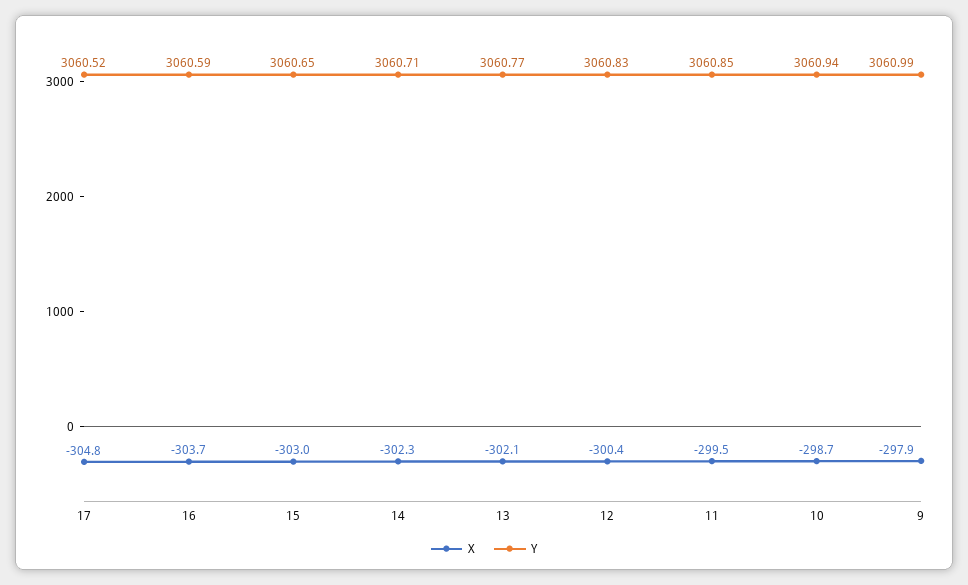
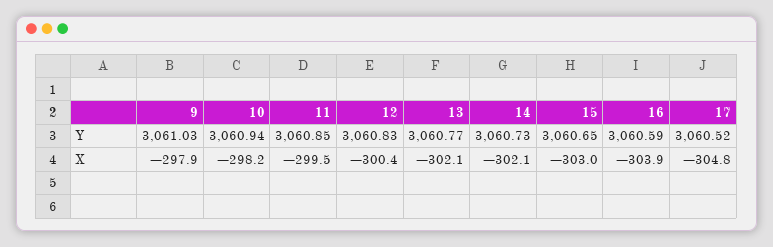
X, 16: -303.7 -> -303.9
X, 14: -302.3 -> -302.1
Y, 14: 3060.71 -> 3060.73
X, 10: -298.7 -> -298.2
Y, 9: 3060.99 -> 3061.03

